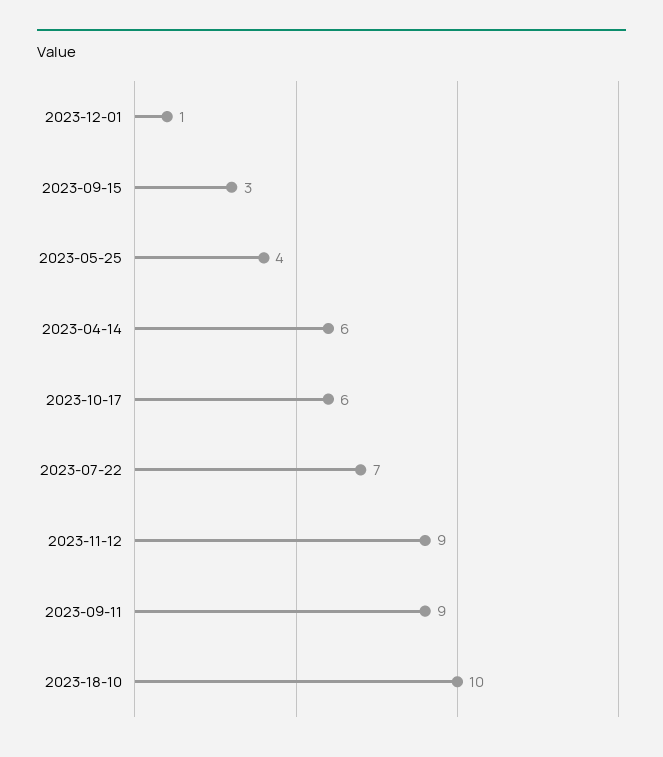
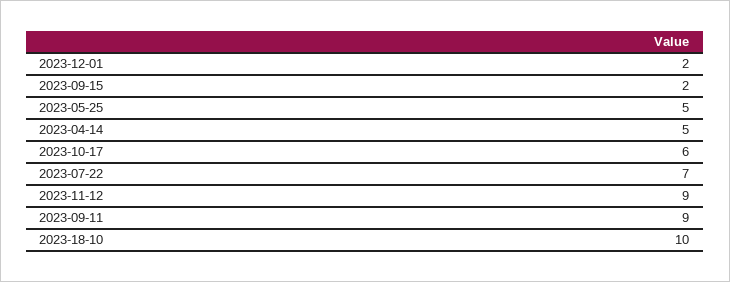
2023-12-01: 1 -> 2
2023-09-15: 3 -> 2
2023-05-25: 4 -> 5
2023-04-14: 6 -> 5

